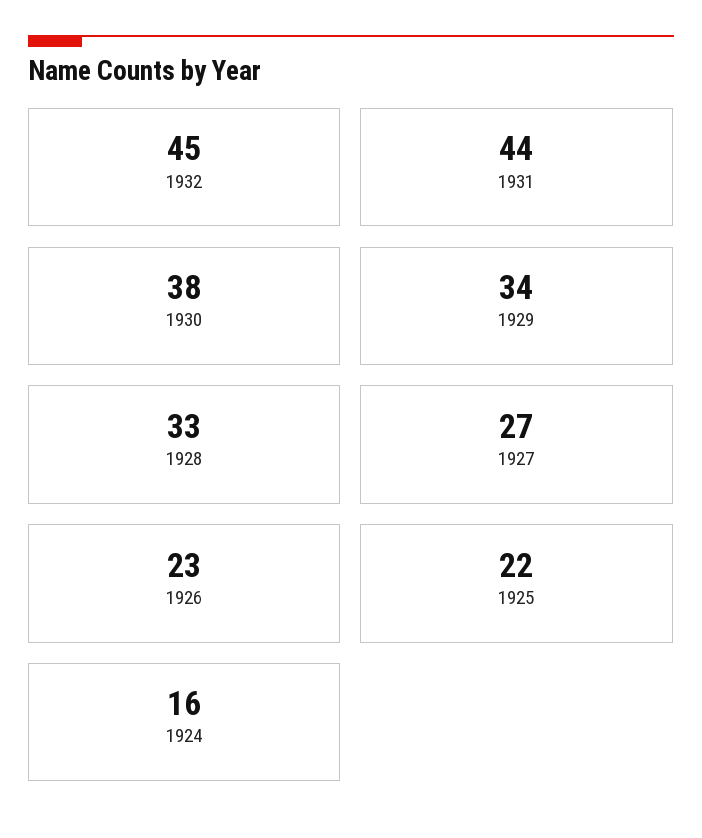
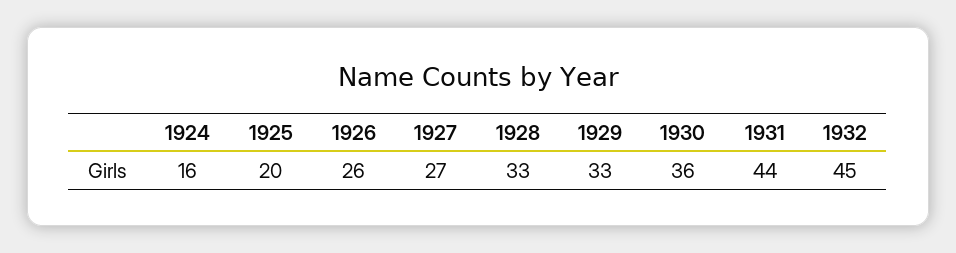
1930: 38 -> 36
1929: 34 -> 33
1926: 23 -> 26
1925: 22 -> 20

